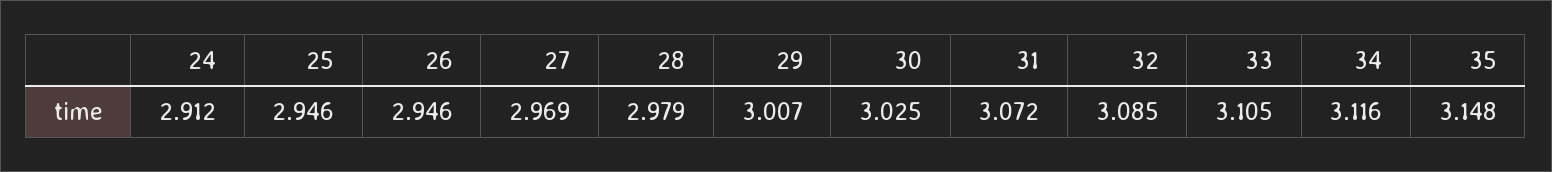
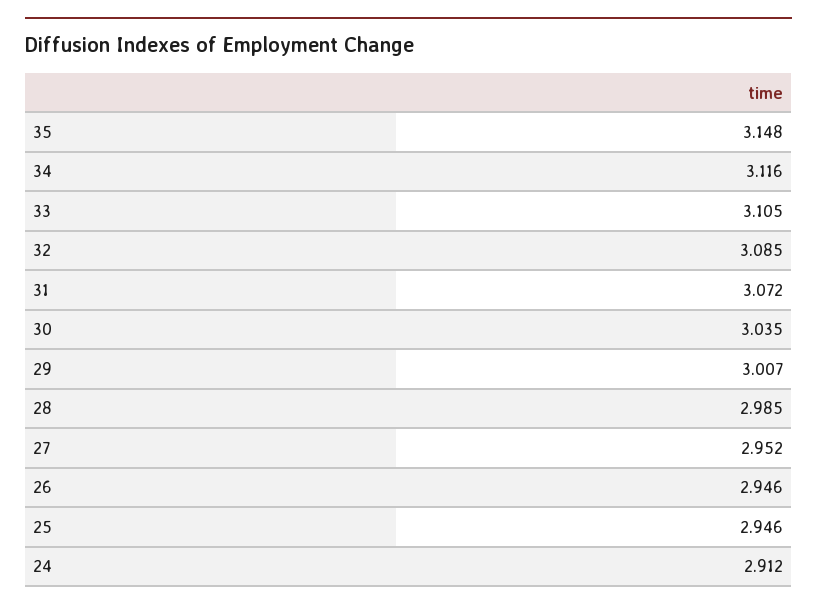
27: 2.969 -> 2.952
28: 2.979 -> 2.985
30: 3.025 -> 3.035

